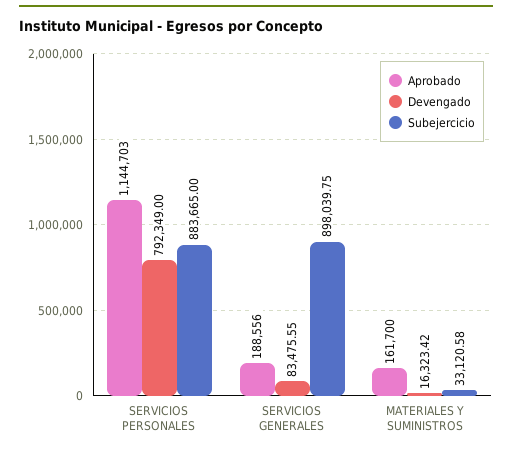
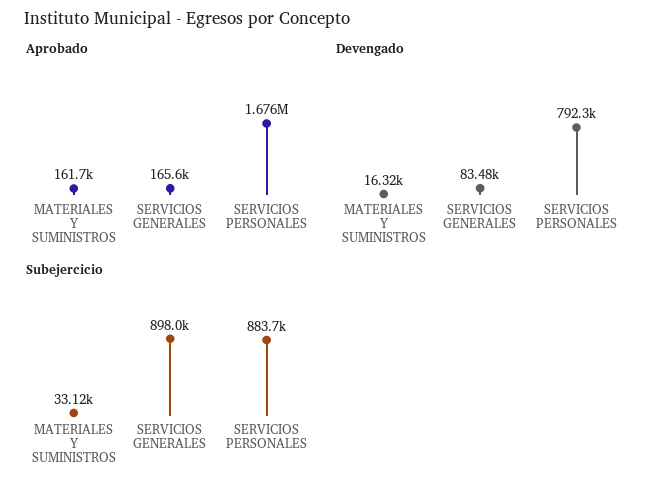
Aprobado, SERVICIOS PERSONALES: 1144703 -> 1676000
Aprobado, SERVICIOS GENERALES: 188556 -> 165600

